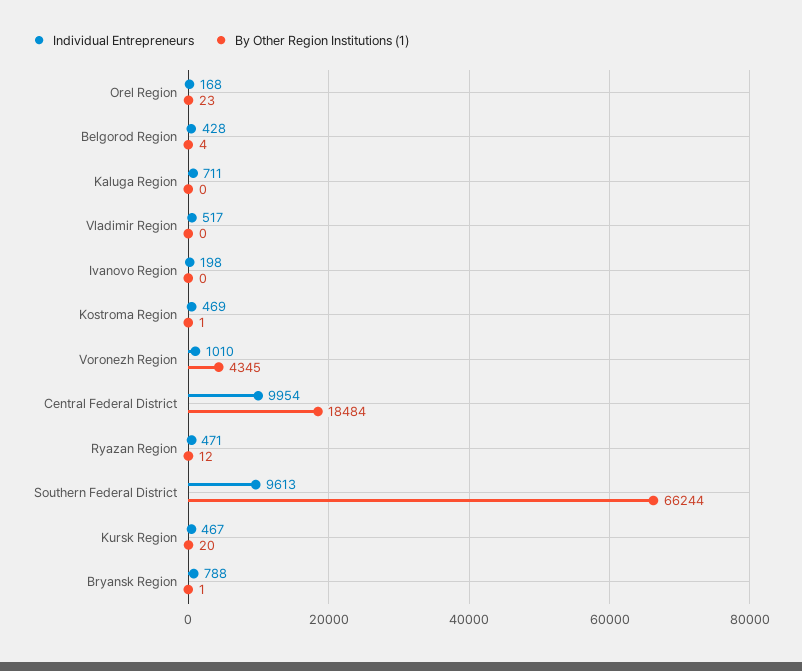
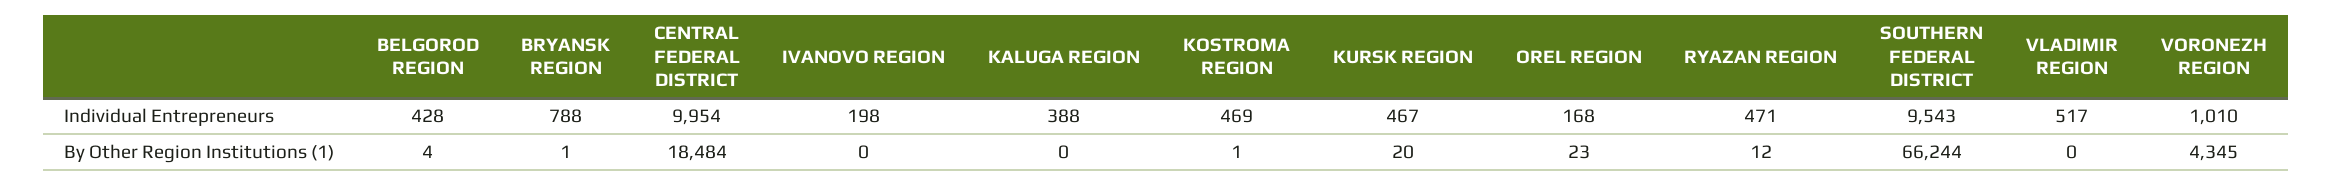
Individual Entrepreneurs, Kaluga Region: 711 -> 388
Individual Entrepreneurs, Southern Federal District: 9613 -> 9543

